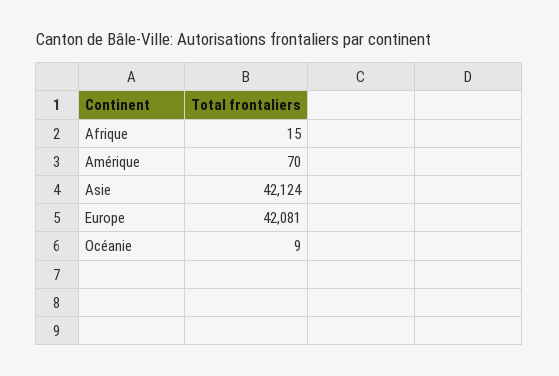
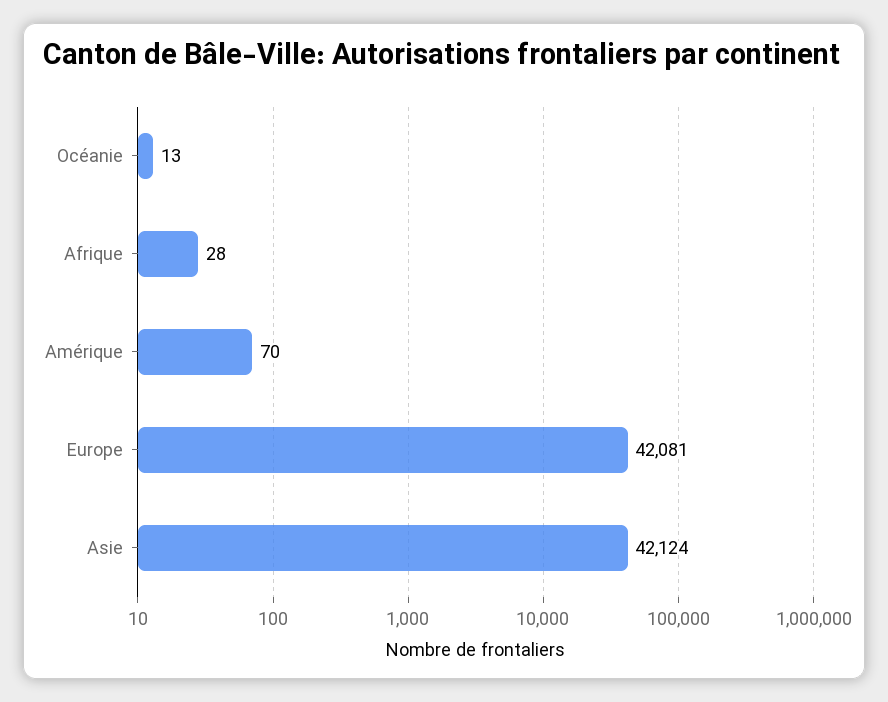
Afrique: 15 -> 28
Océanie: 9 -> 13

